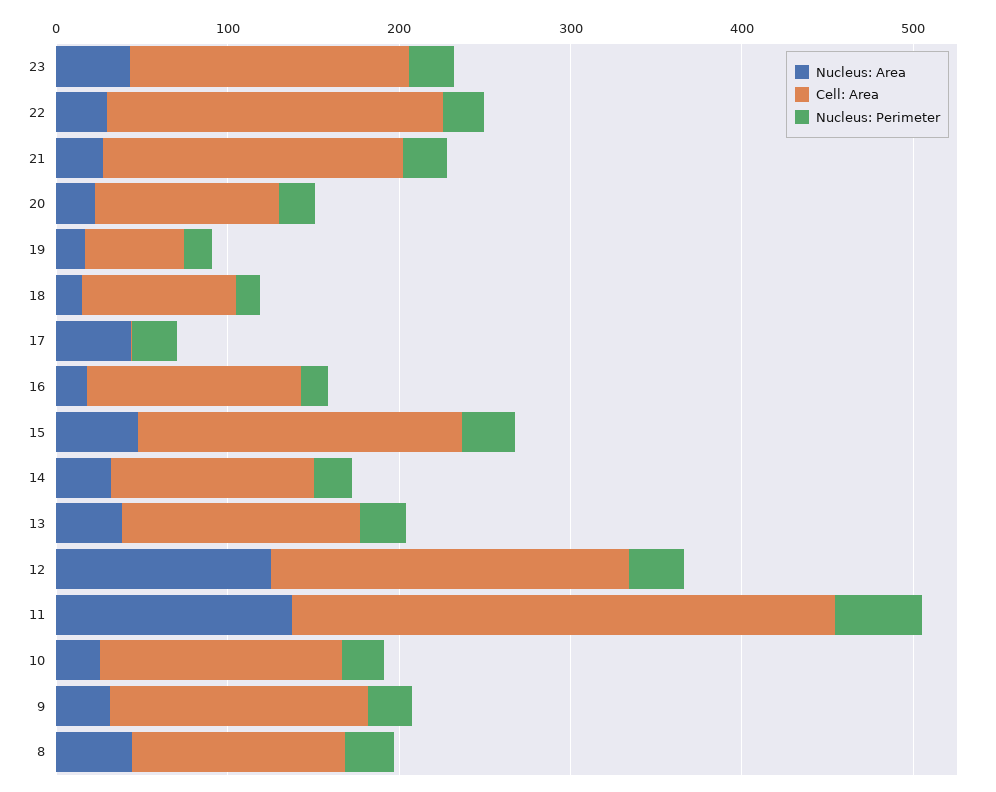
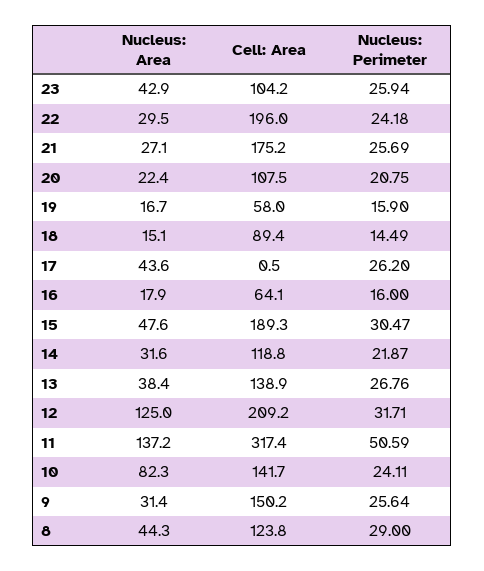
Cell: Area, 23: 160 -> 104.2
Cell: Area, 16: 120 -> 64.1
Nucleus: Area, 10: 20 -> 82.3

